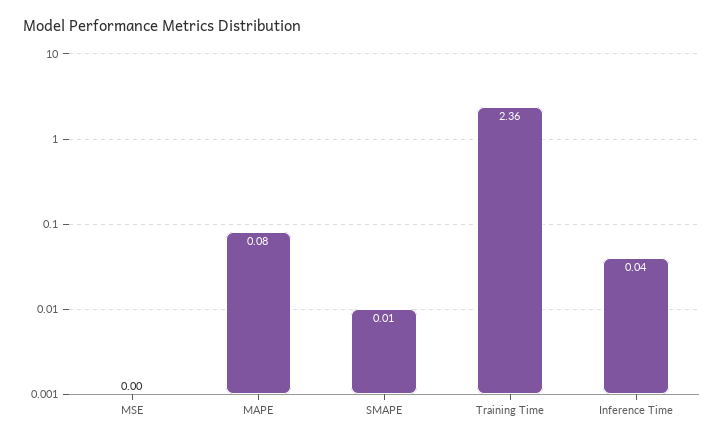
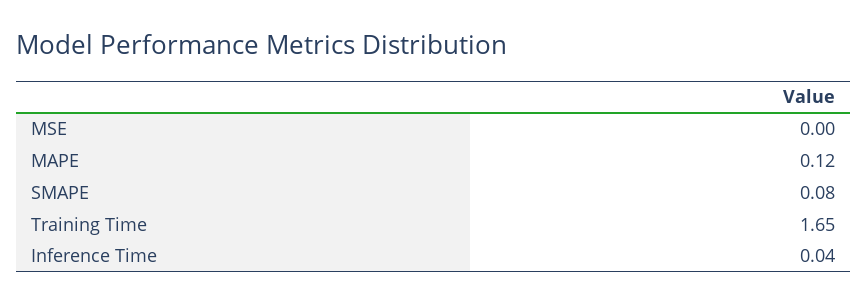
MAPE: 0.08 -> 0.12
SMAPE: 0.01 -> 0.08
Training Time: 2.36 -> 1.65

